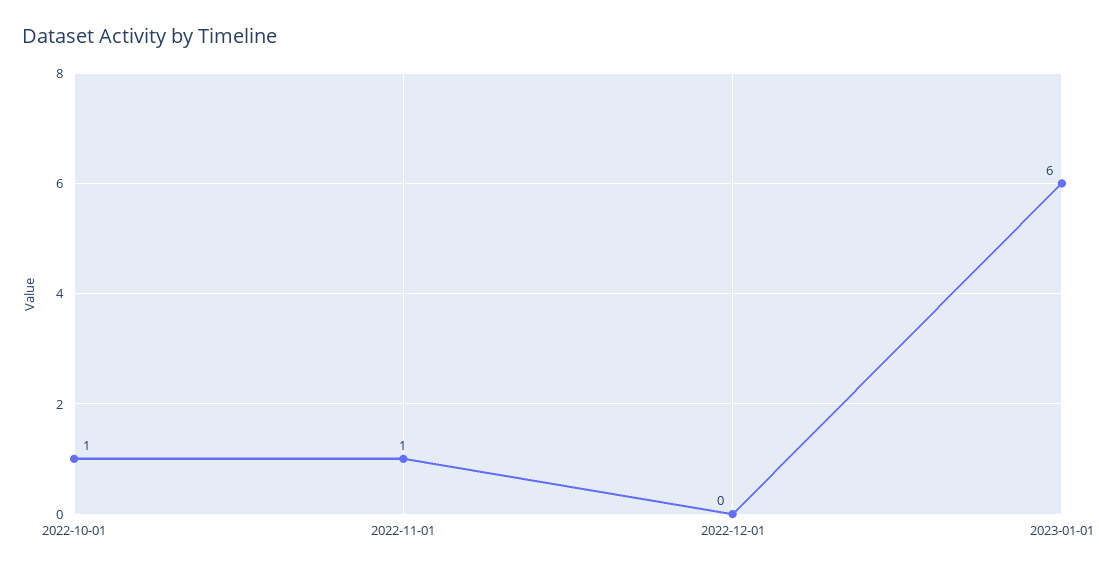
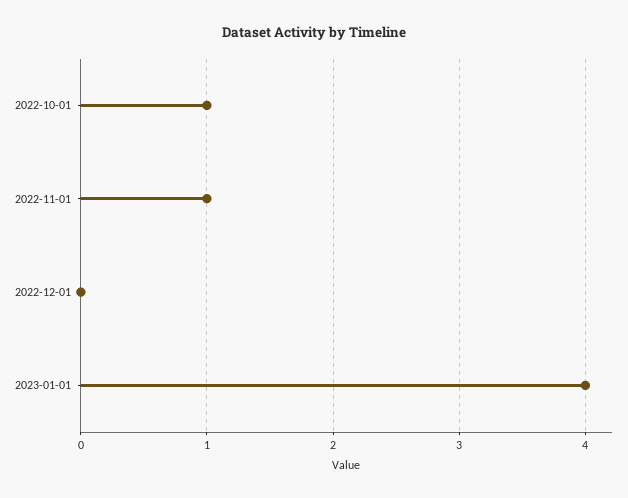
2023-01-01: 6 -> 4

